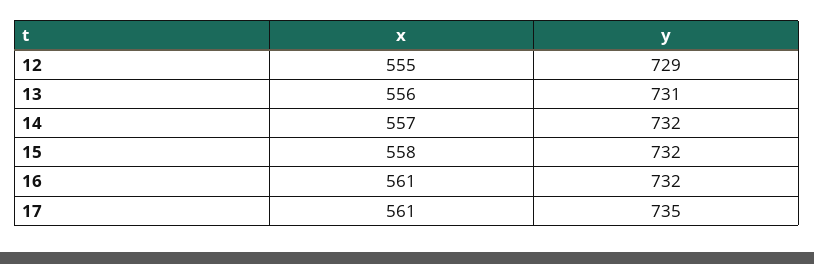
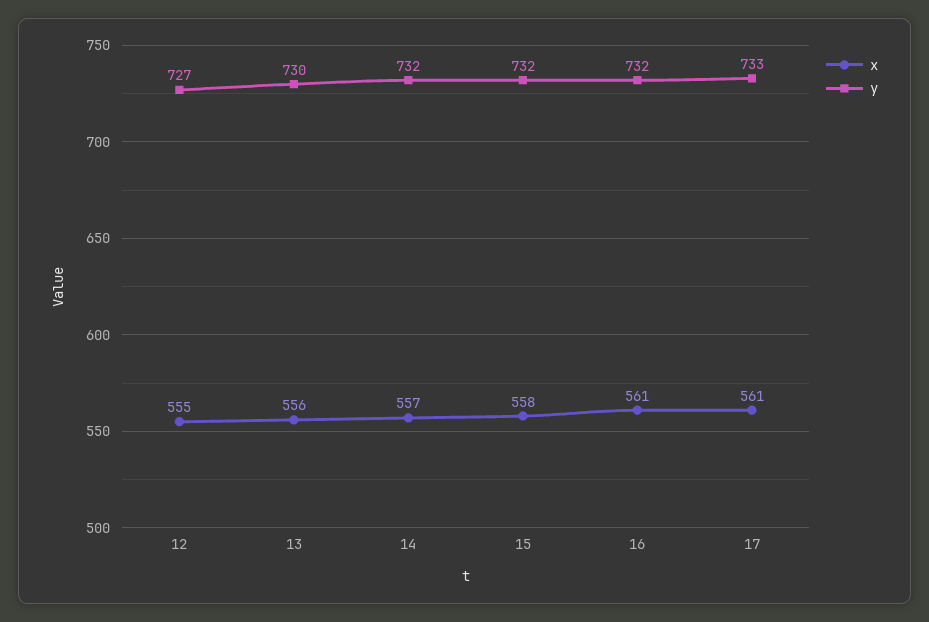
y, 12: 729 -> 727
y, 13: 731 -> 730
y, 17: 735 -> 733

